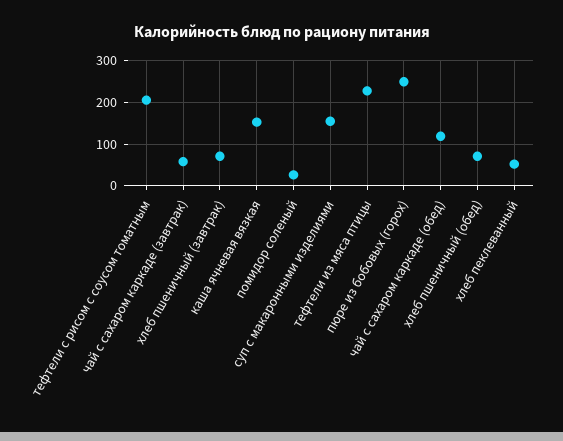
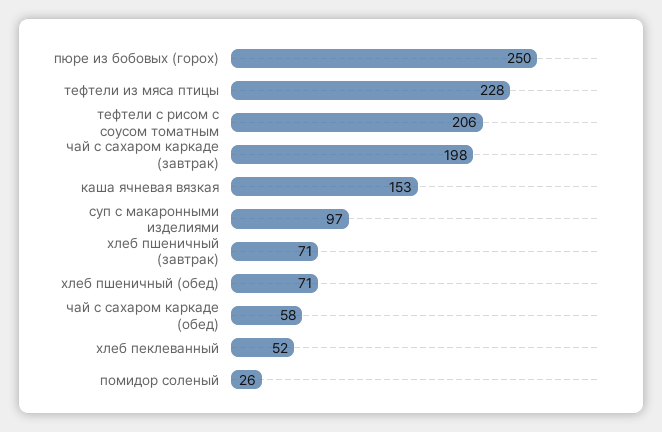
чай с сахаром каркаде (завтрак): 60 -> 198
суп с макаронными изделиями: 160 -> 97
чай с сахаром каркаде (обед): 120 -> 58

